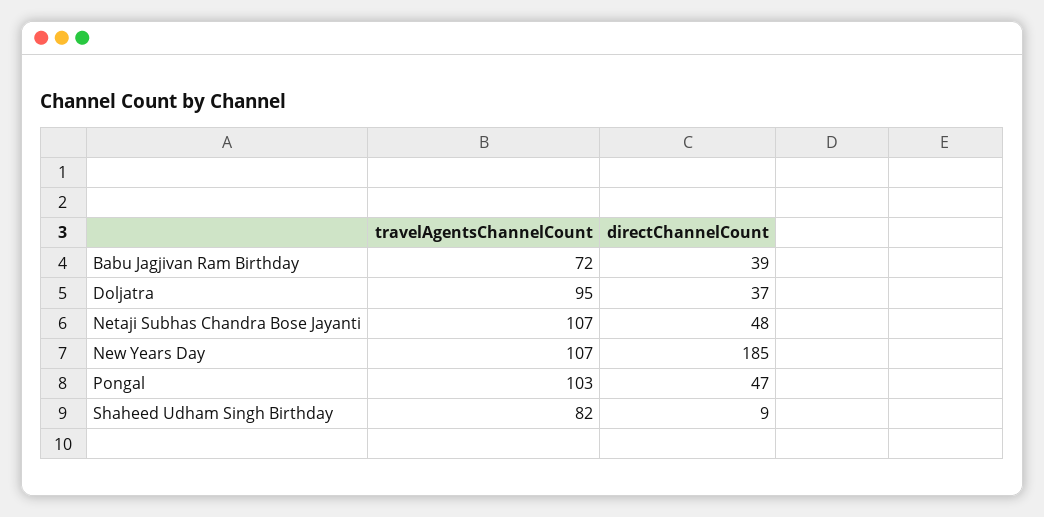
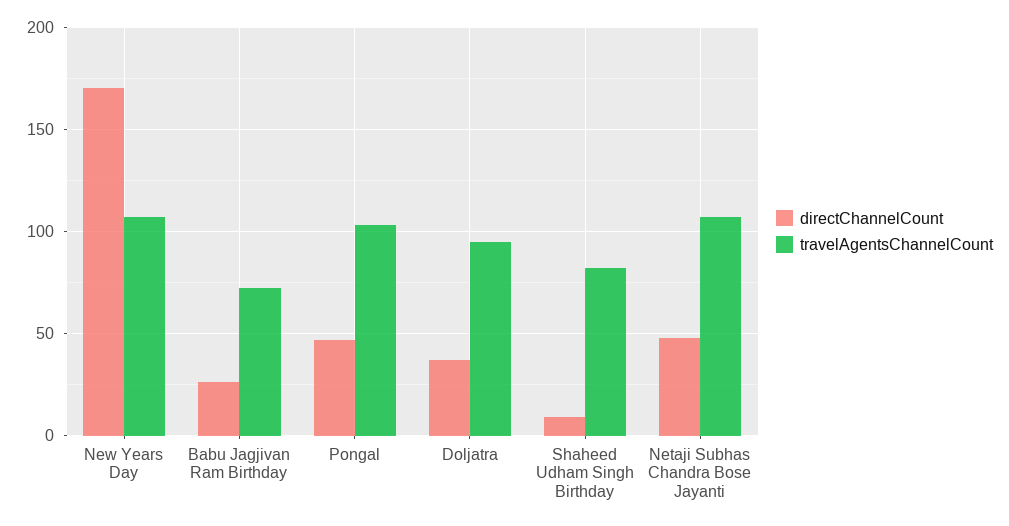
directChannelCount, Babu Jagjivan Ram Birthday: 39 -> 25
directChannelCount, New Years Day: 185 -> 170

